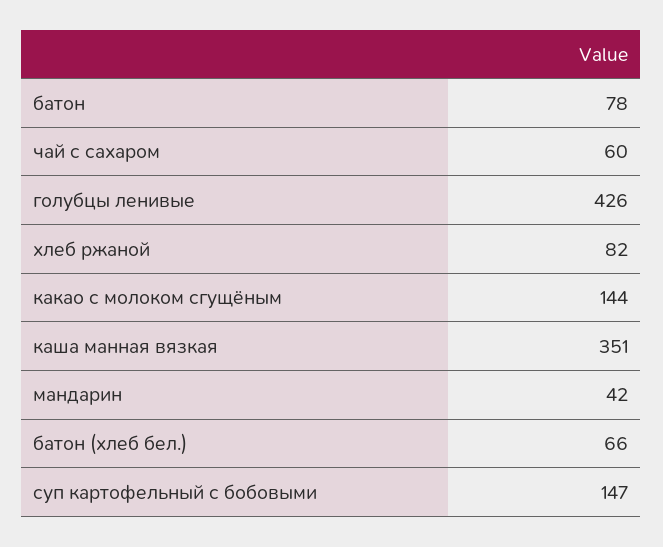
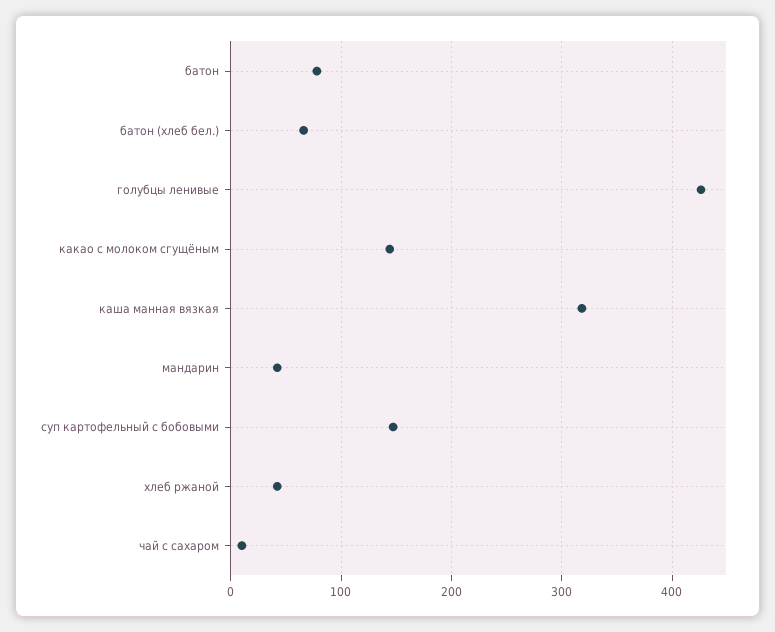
чай с сахаром: 60 -> 10
хлеб ржаной: 82 -> 40
каша манная вязкая: 351 -> 320

